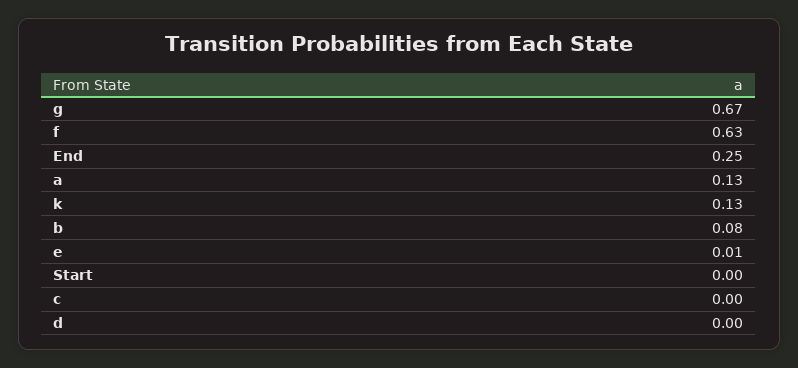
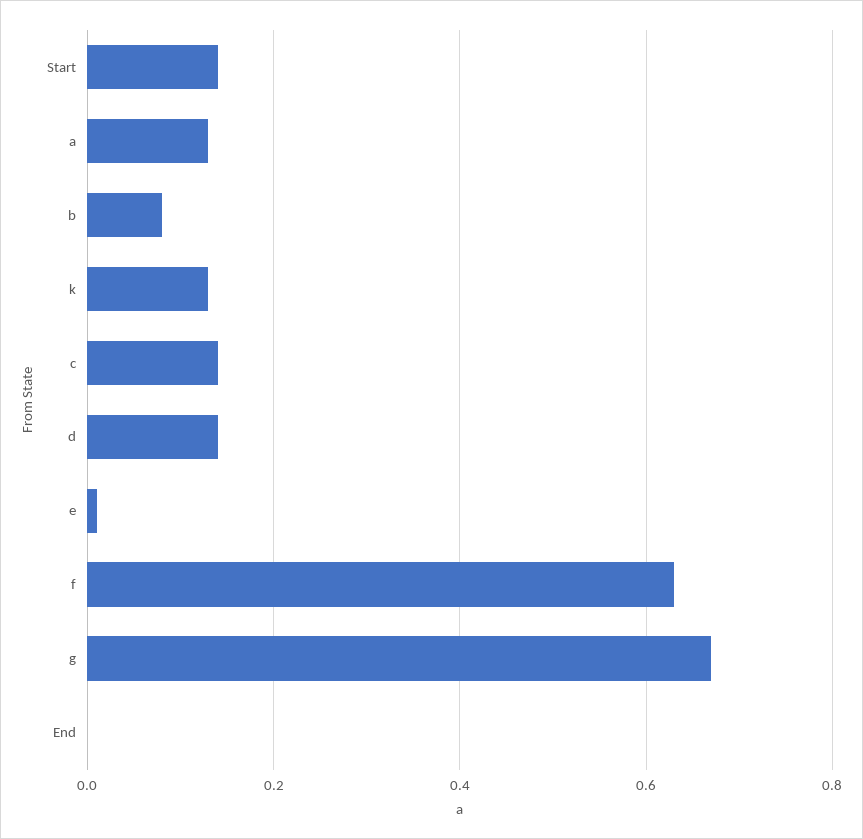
End: 0.25 -> 0
Start: 0 -> 0.15
c: 0 -> 0.15
d: 0 -> 0.15

